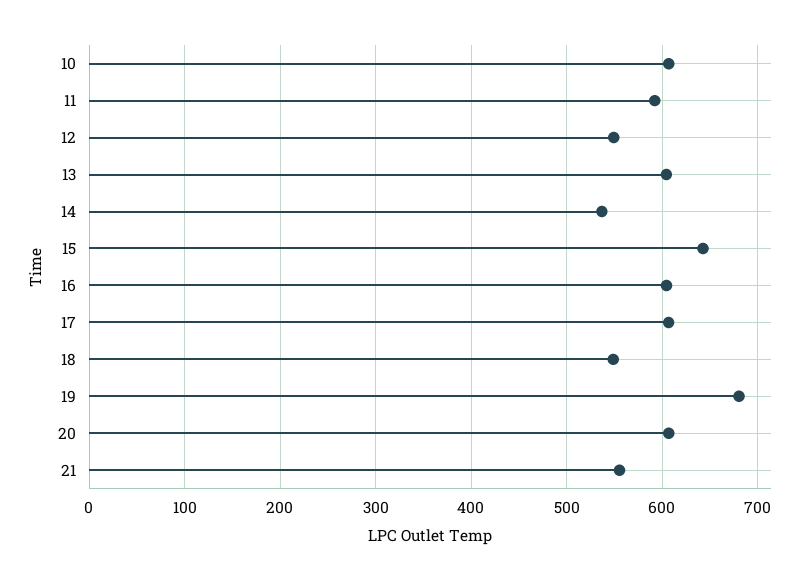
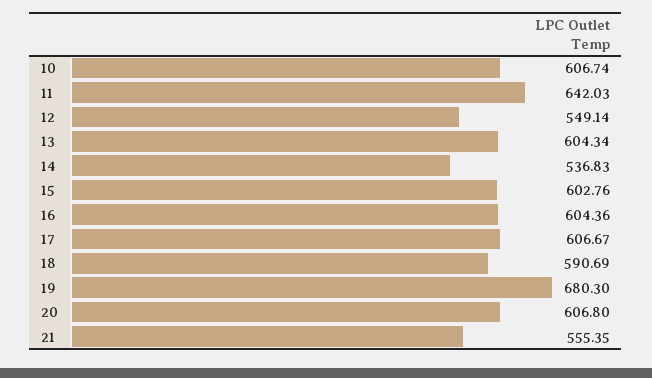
11: 590 -> 642.03
15: 640 -> 602.76
18: 550 -> 590.69

